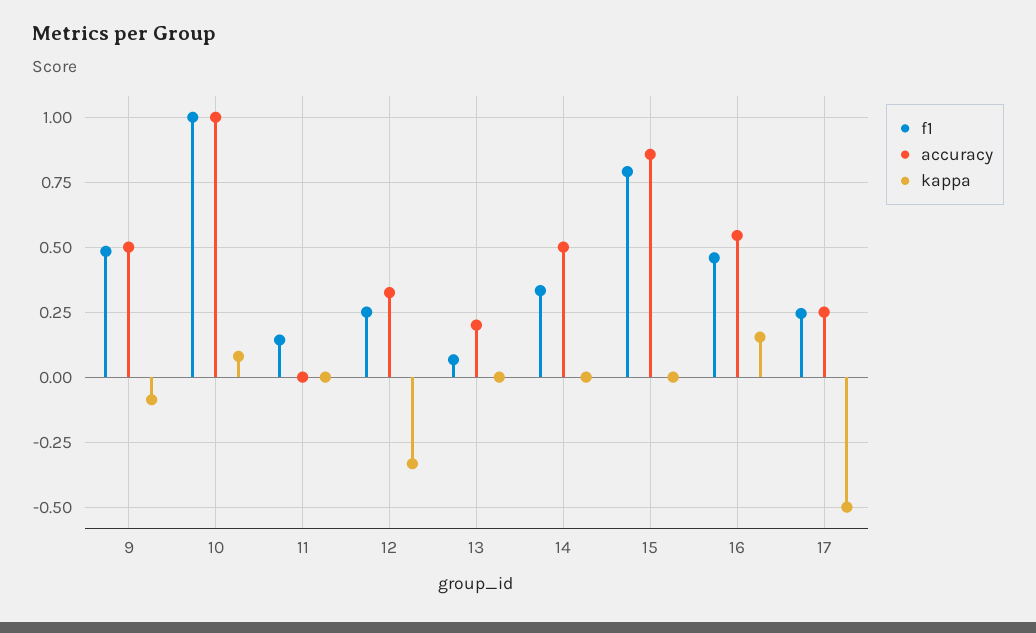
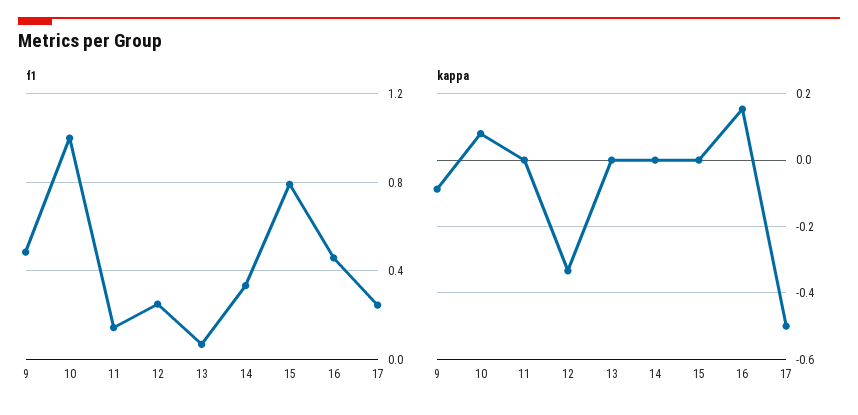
accuracy, 9: 0.5 -> none
accuracy, 10: 1 -> none
accuracy, 11: 0 -> none
accuracy, 12: 0.325 -> none
accuracy, 13: 0.2 -> none
accuracy, 14: 0.5 -> none
accuracy, 15: 0.85 -> none
accuracy, 16: 0.55 -> none
accuracy, 17: 0.25 -> none

